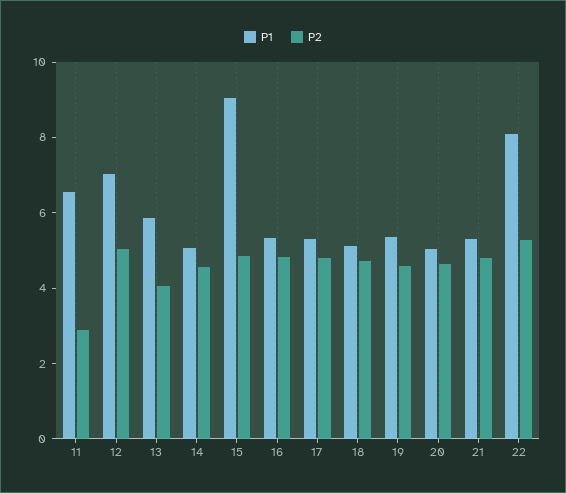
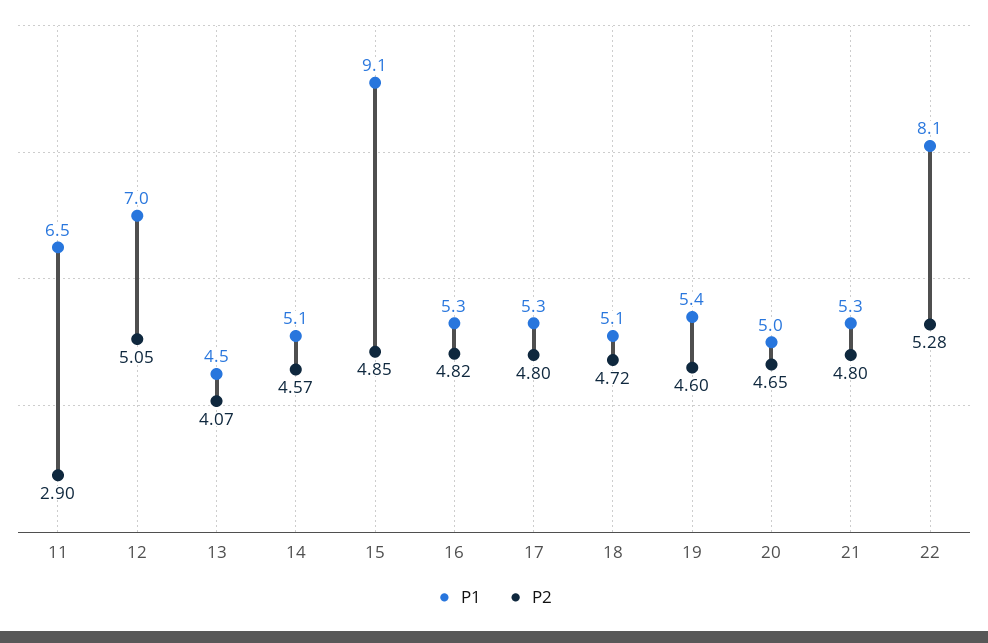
P1, 13: 6 -> 4.5

